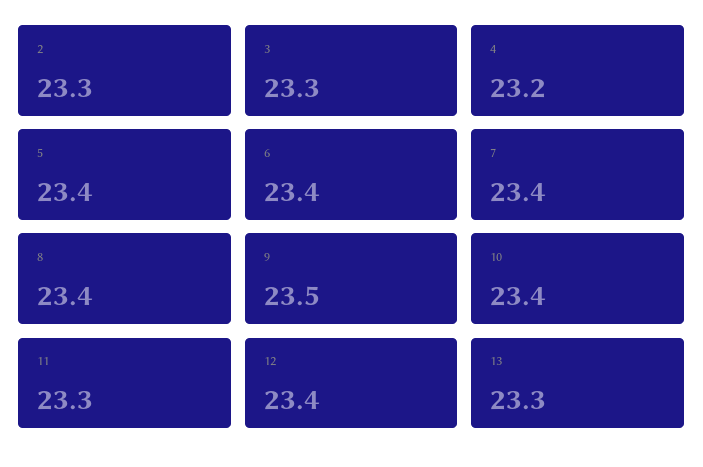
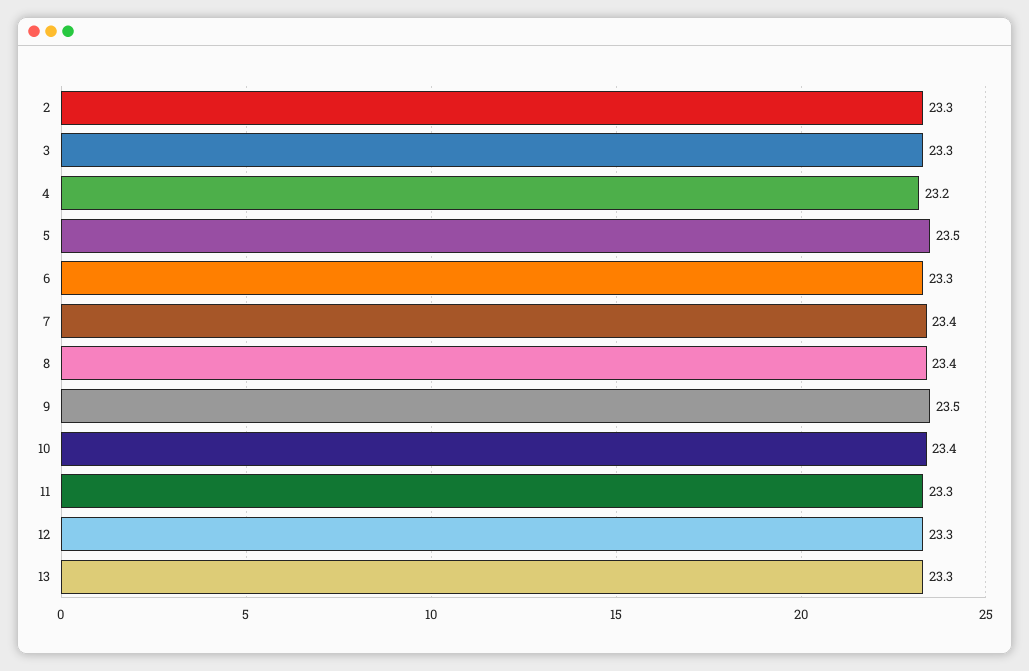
5: 23.4 -> 23.5
6: 23.4 -> 23.3
12: 23.4 -> 23.3

